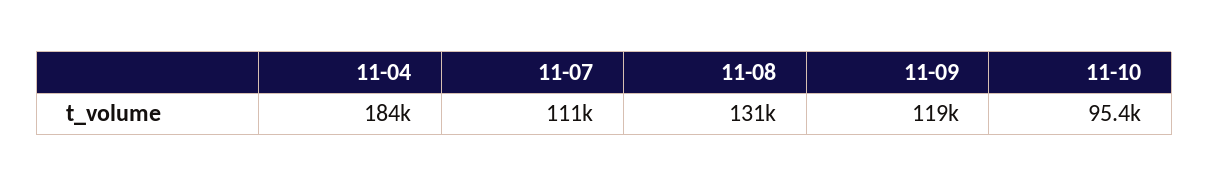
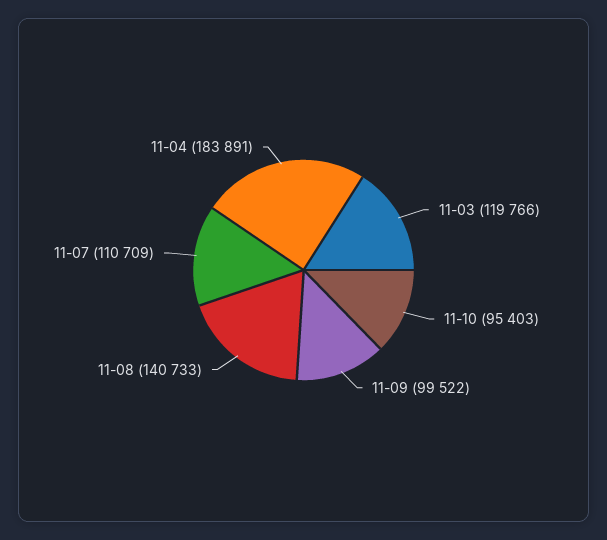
11-08: 131000 -> 140733
11-09: 119000 -> 99522
11-03: none -> 119766

